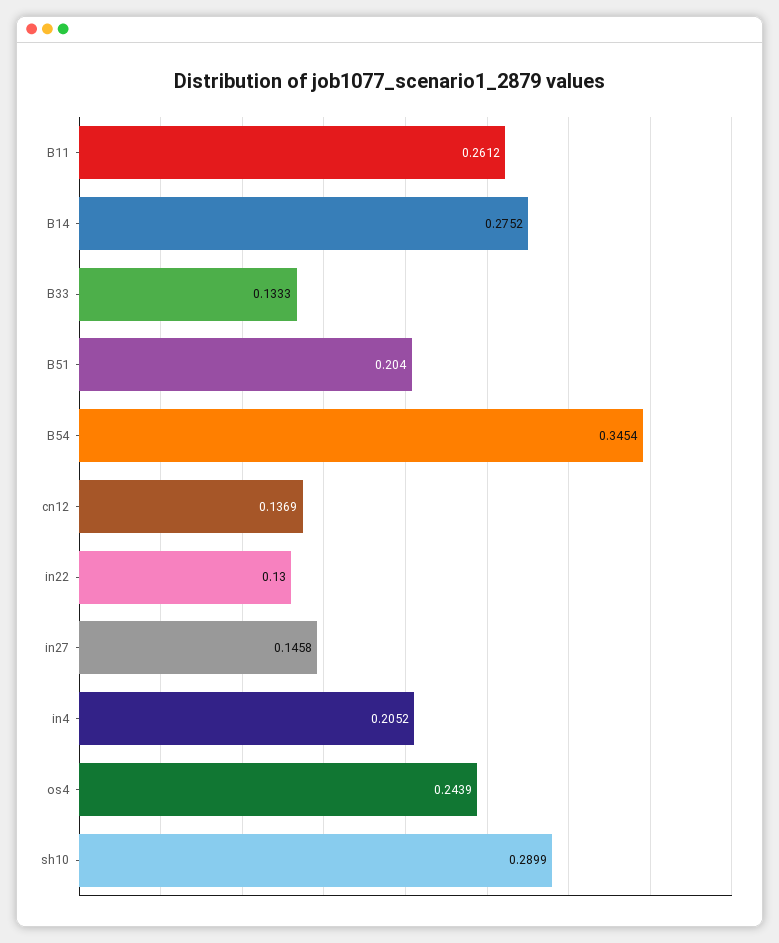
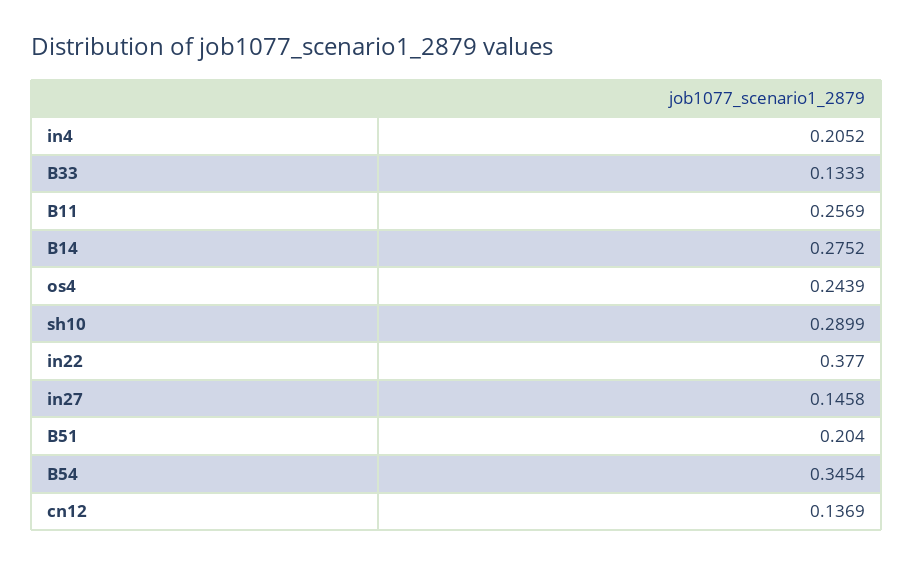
B11: 0.2612 -> 0.2569
in22: 0.13 -> 0.377

